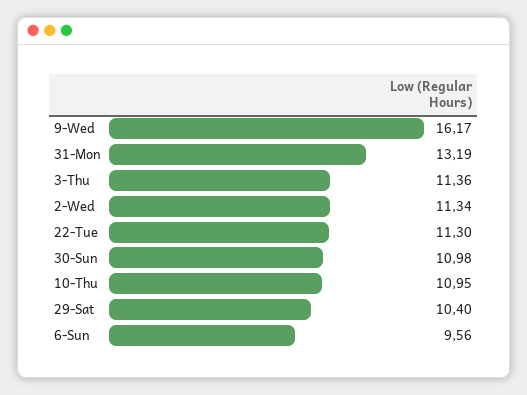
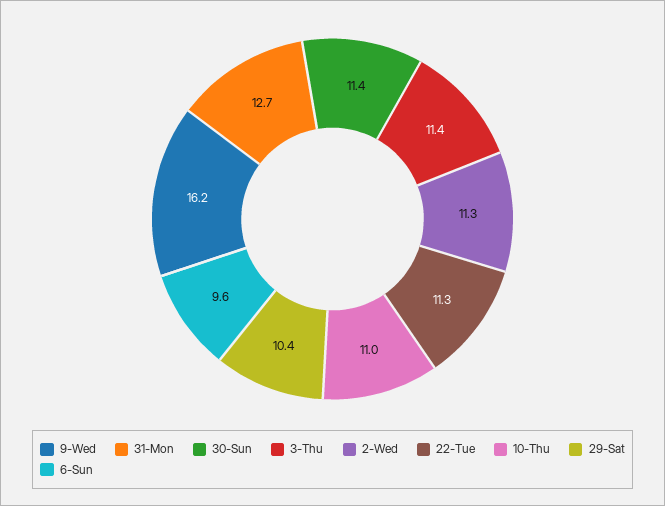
31-Mon: 13.19 -> 12.7
30-Sun: 10.98 -> 11.4

